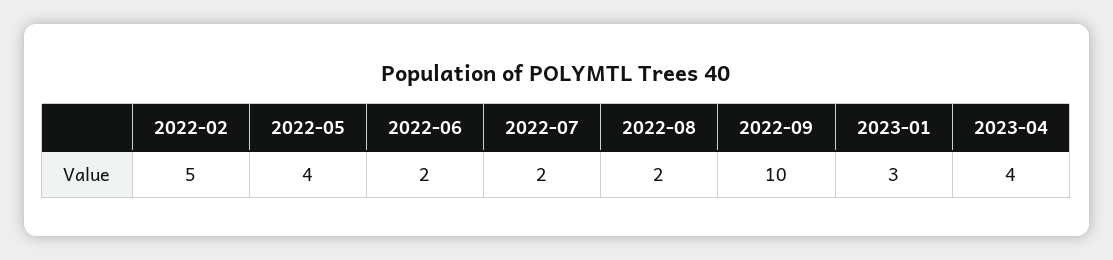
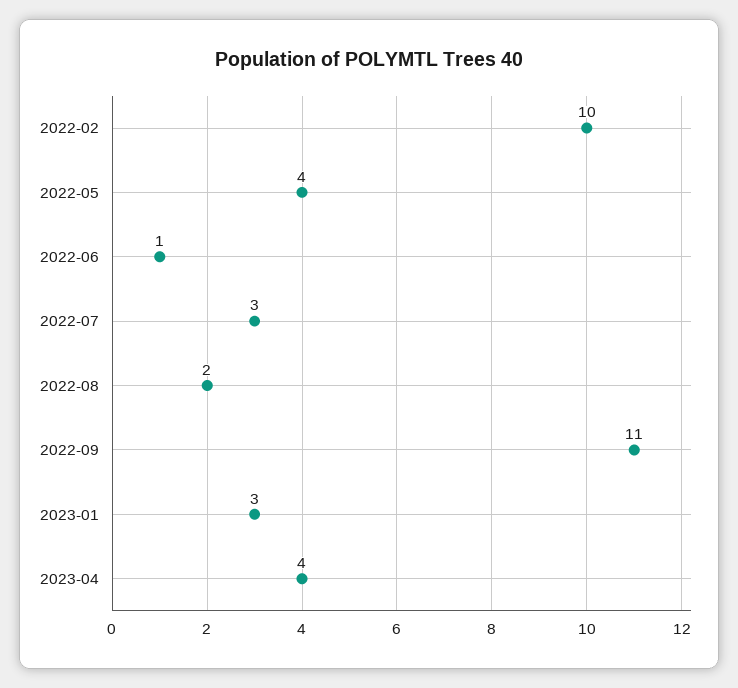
2022-02: 5 -> 10
2022-06: 2 -> 1
2022-07: 2 -> 3
2022-09: 10 -> 11

